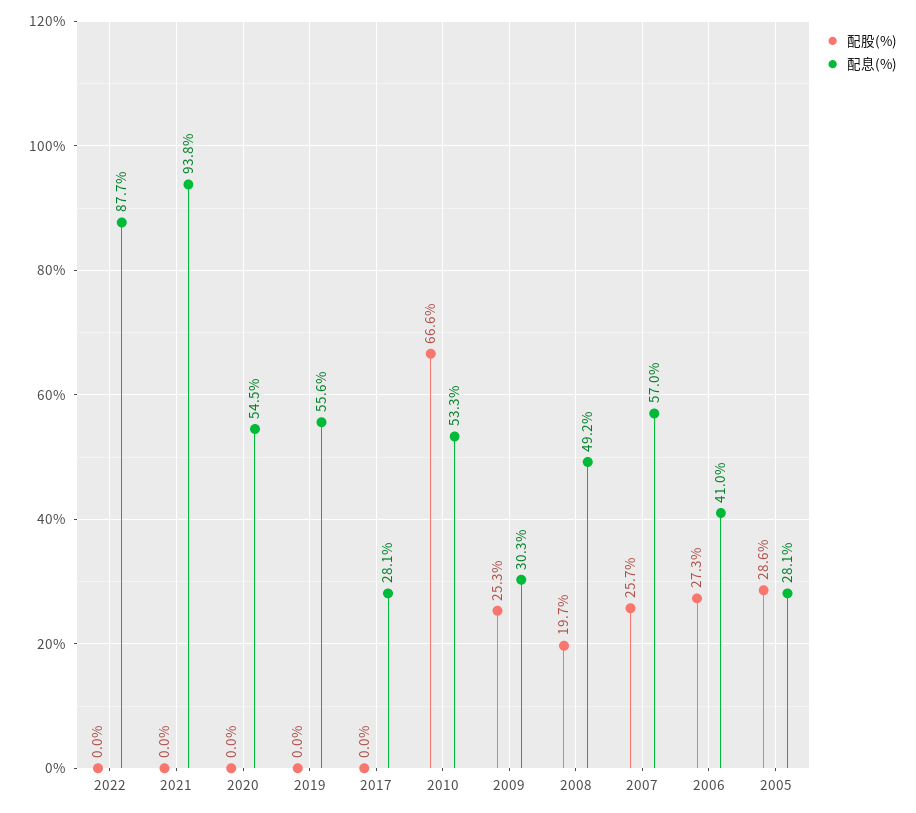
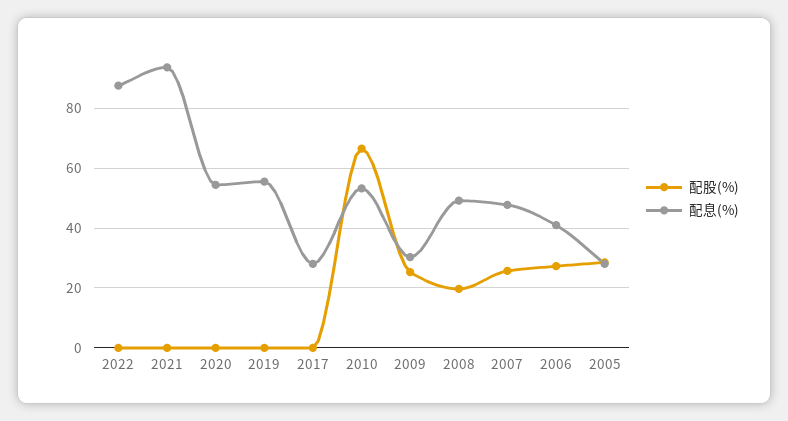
配息(%), 2007: 57 -> 47.5

